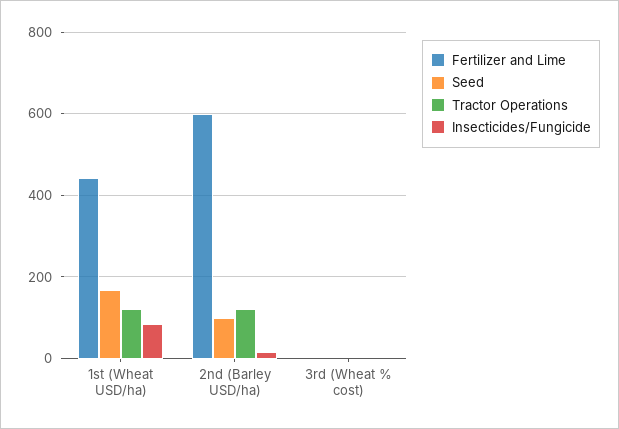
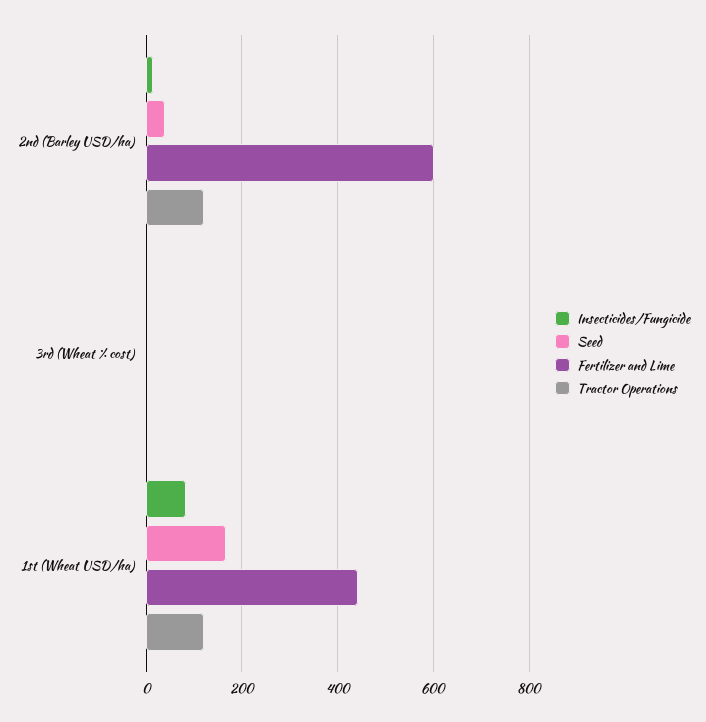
Seed, 2nd (Barley USD/ha): 100 -> 40

